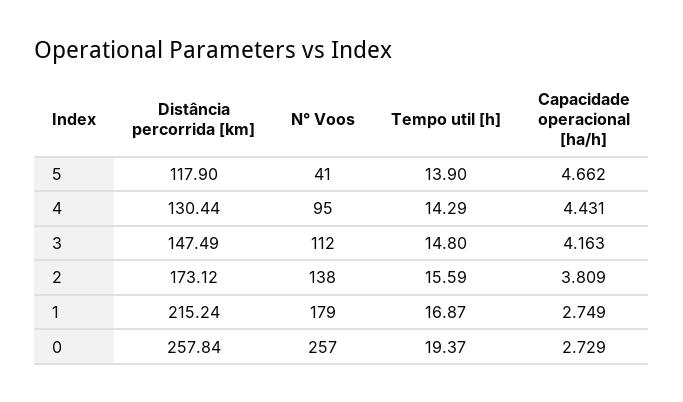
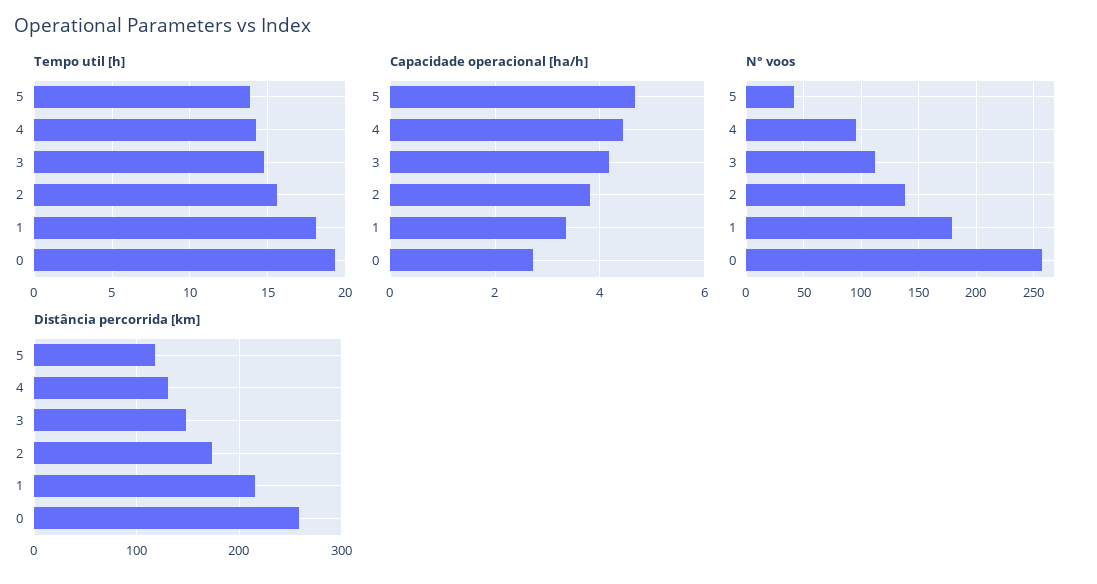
Tempo util [h], 1: 16.87 -> 18
Capacidade operacional [ha/h], 1: 2.749 -> 3.4

